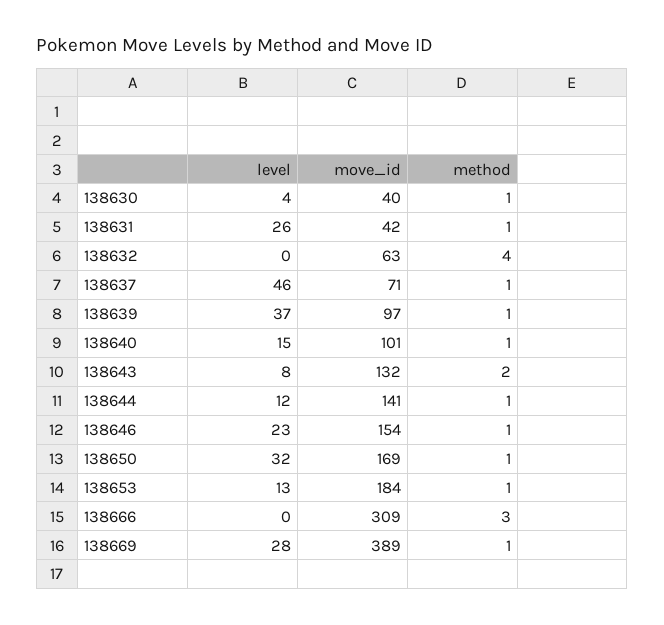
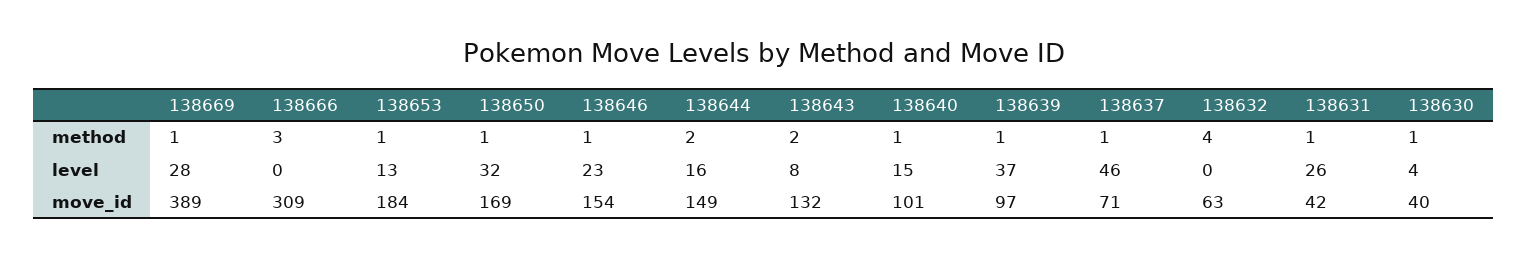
level, 138644: 12 -> 16
move_id, 138644: 141 -> 149
method, 138644: 1 -> 2

